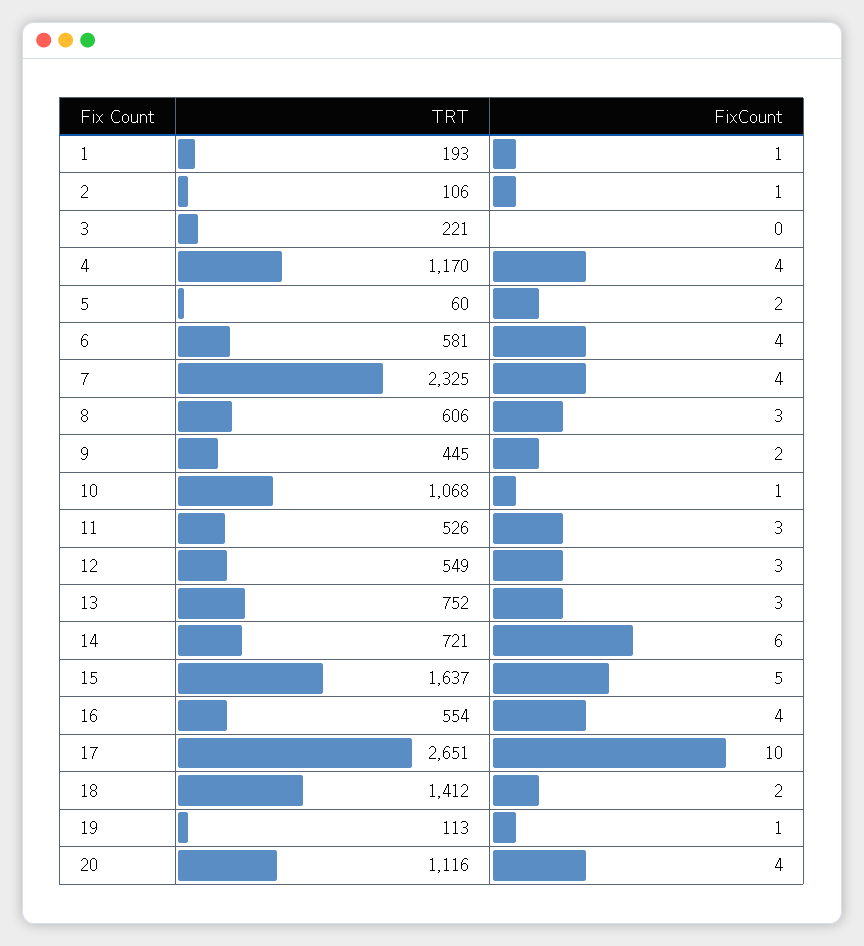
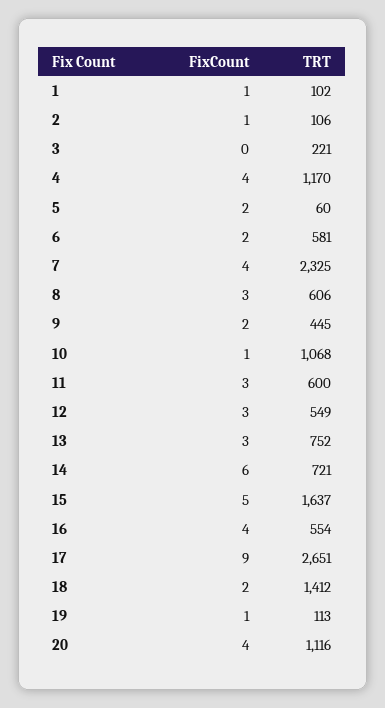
TRT, 1: 193 -> 102
FixCount, 6: 4 -> 2
TRT, 11: 526 -> 600
FixCount, 17: 10 -> 9

